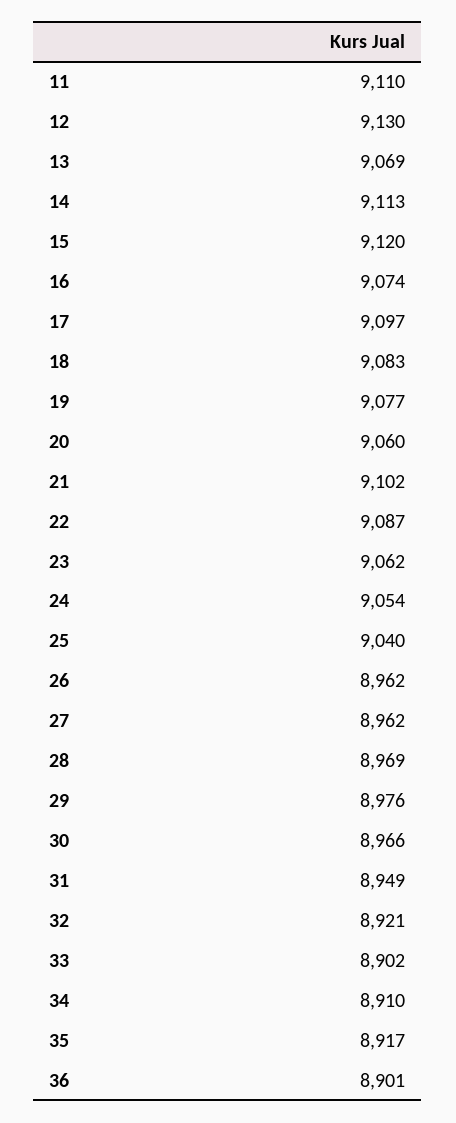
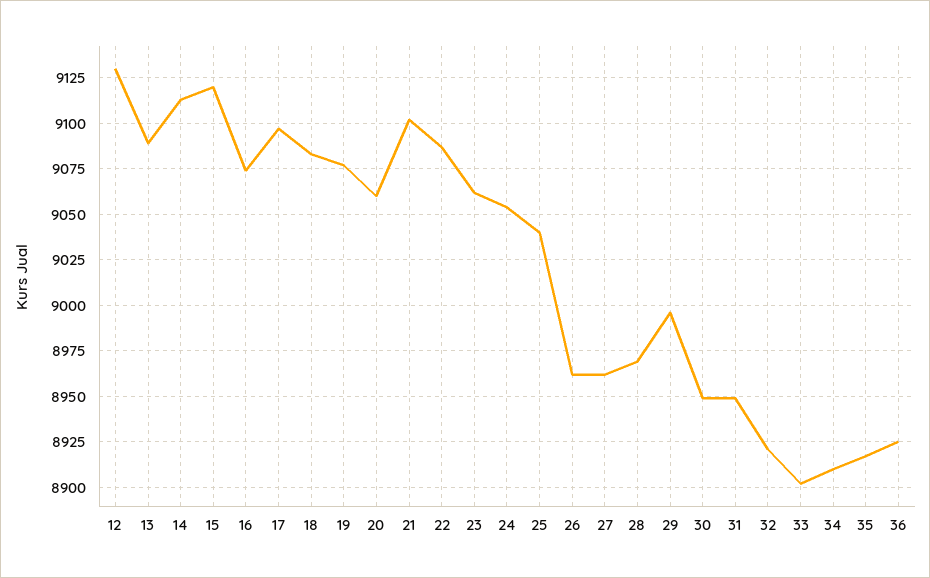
11: 9110 -> none
13: 9069 -> 9090
29: 8976 -> 8995
30: 8966 -> 8950
36: 8901 -> 8925

